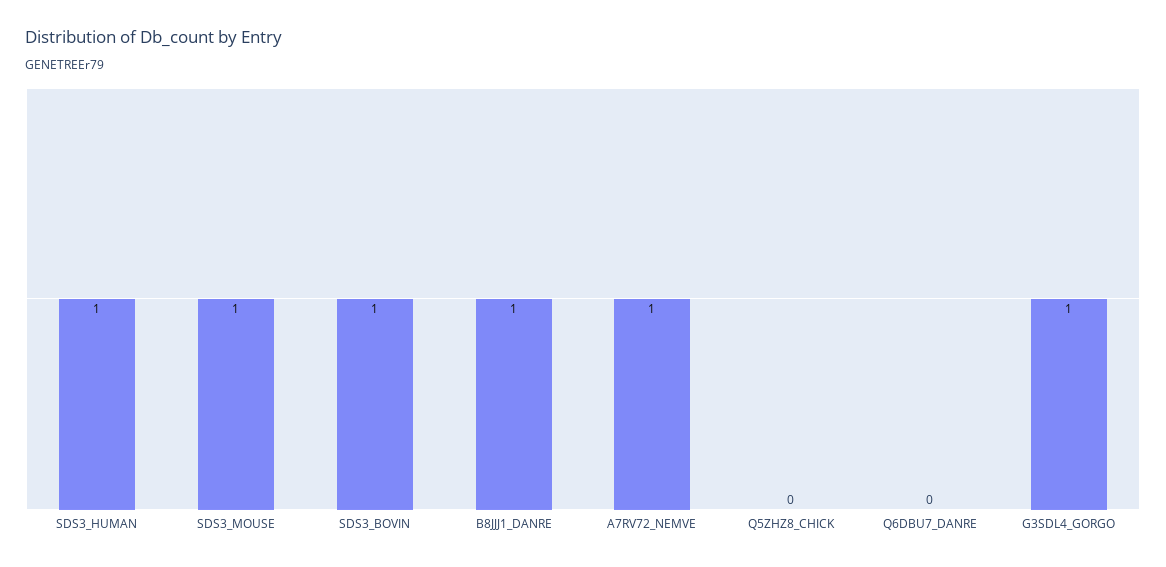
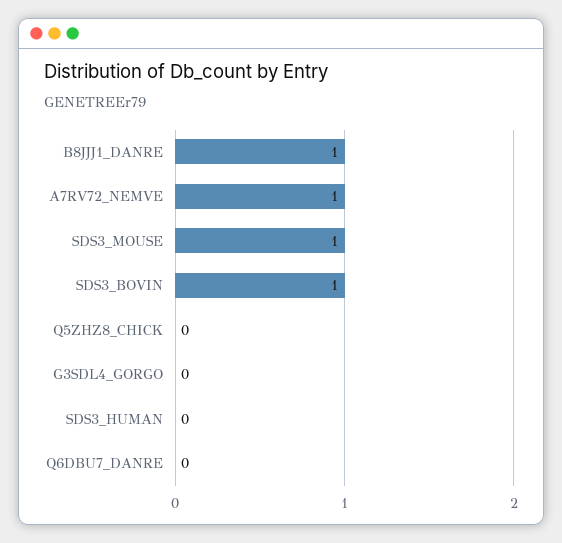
SDS3_HUMAN: 1 -> 0
G3SDL4_GORGO: 1 -> 0

